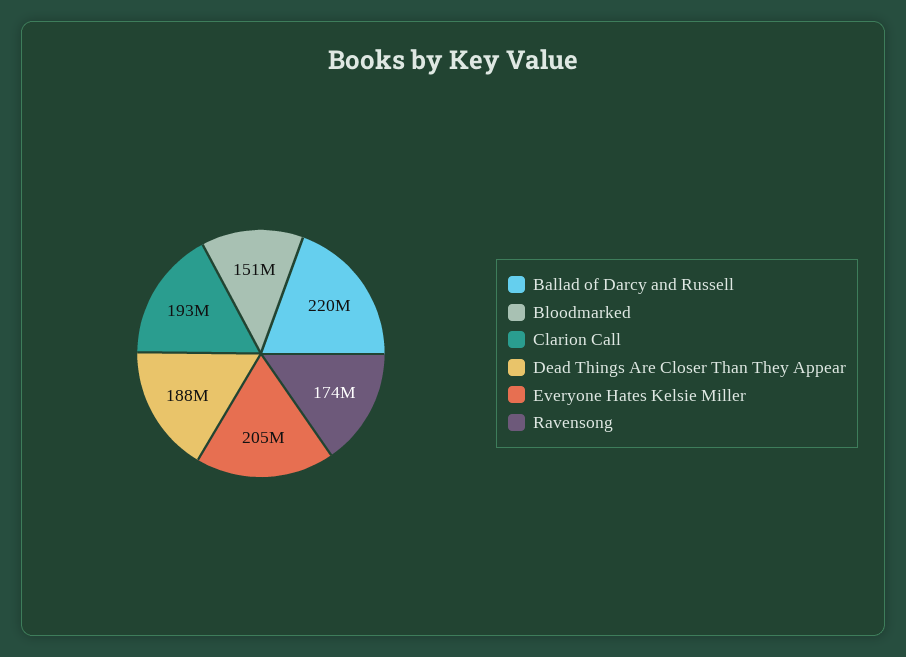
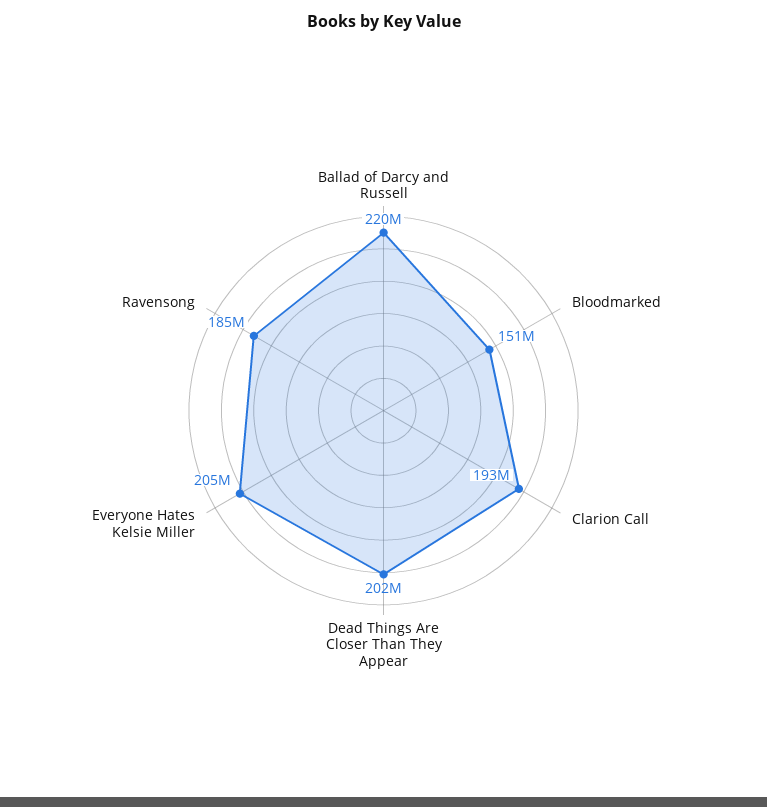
Dead Things Are Closer Than They Appear: 188000000 -> 202000000
Ravensong: 174000000 -> 185000000

